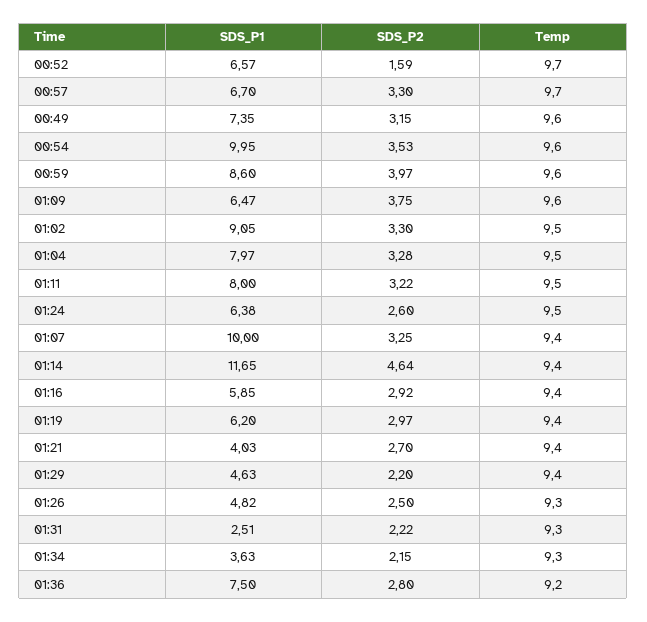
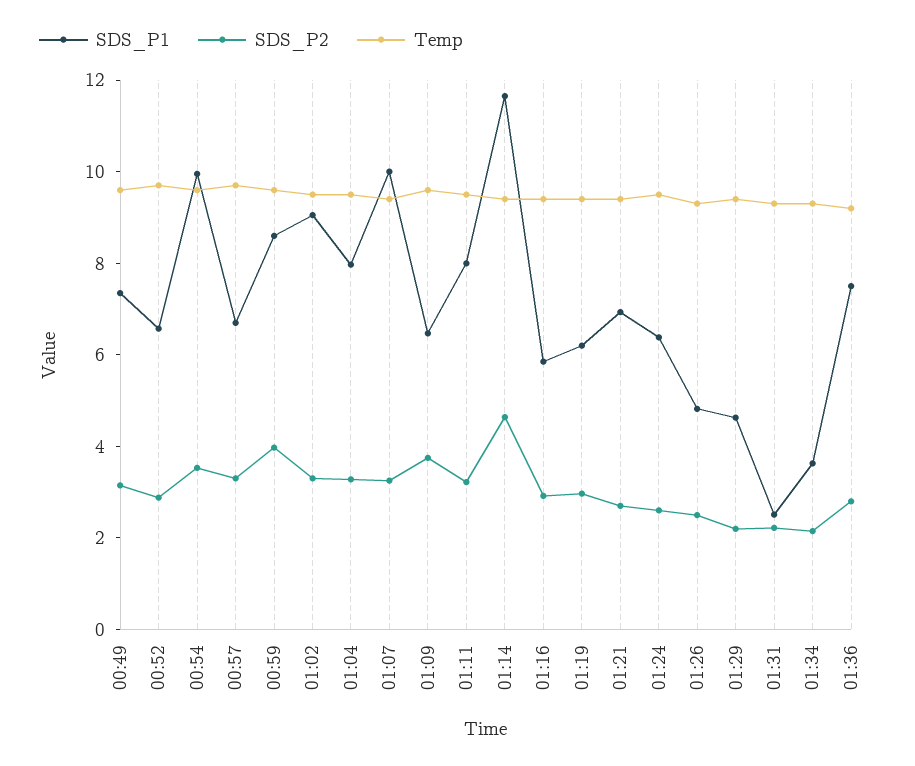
SDS_P2, 00:52: 1.59 -> 3
SDS_P1, 01:21: 4.03 -> 7

